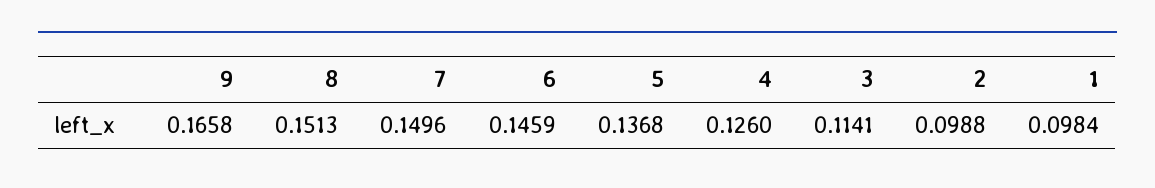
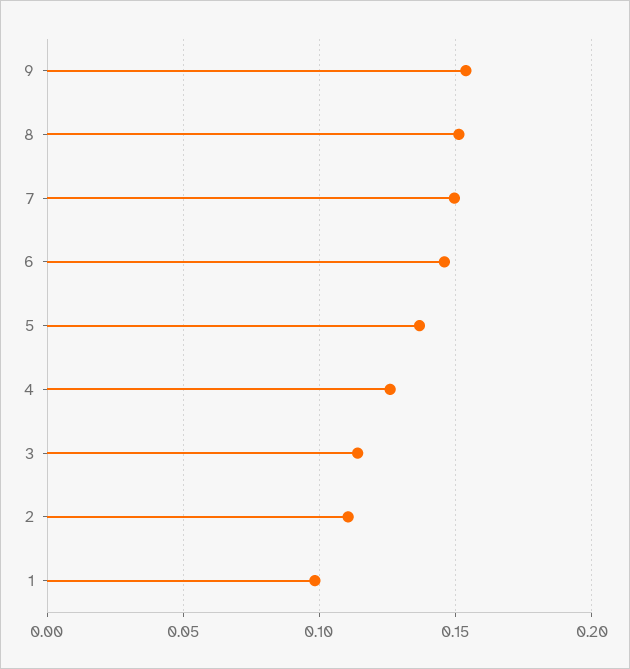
9: 0.1658 -> 0.155
2: 0.0988 -> 0.11

